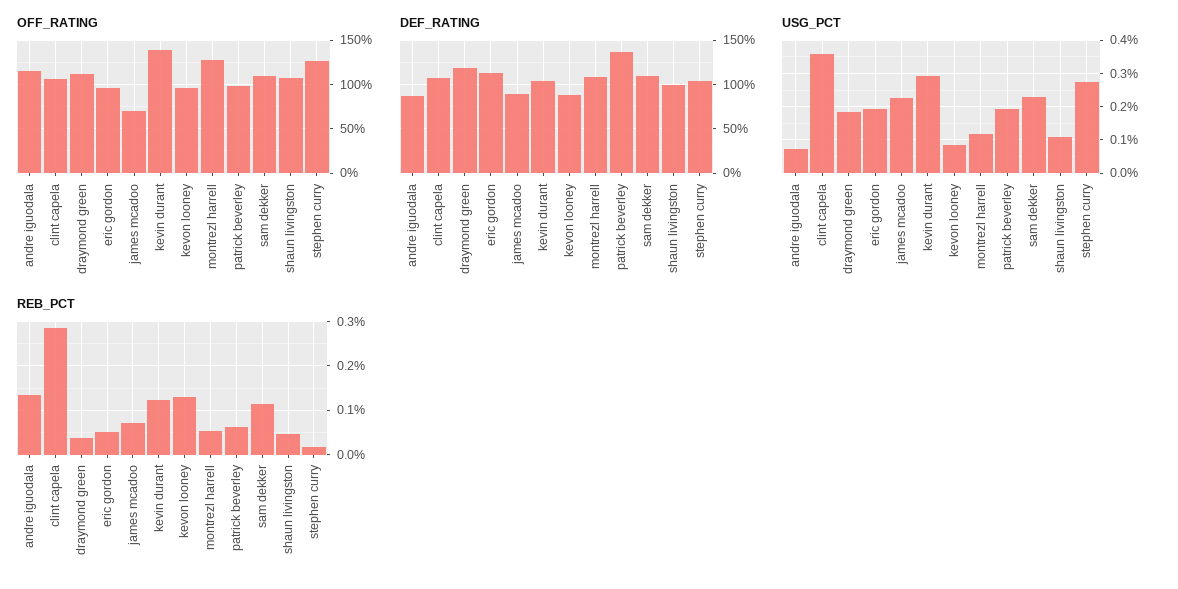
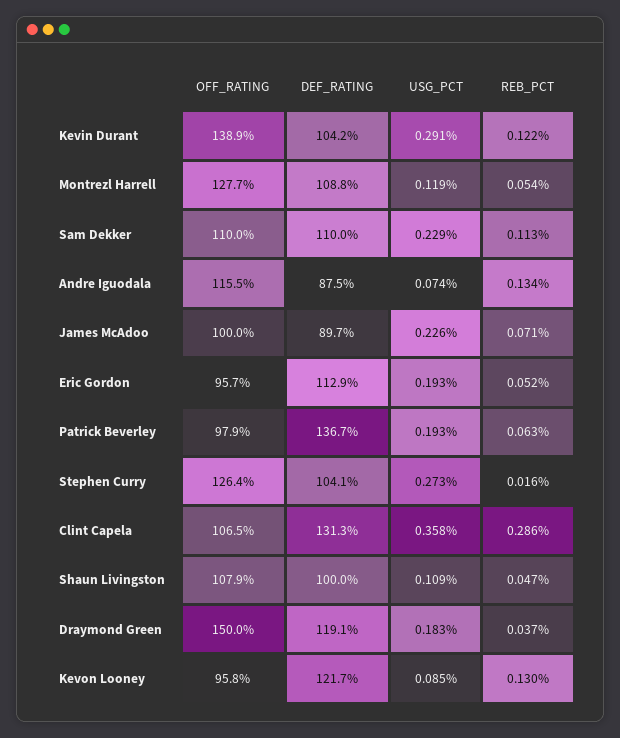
OFF_RATING, draymond green: 110 -> 150
OFF_RATING, james mcadoo: 70 -> 100
DEF_RATING, clint capela: 110 -> 131.3
DEF_RATING, kevon looney: 90 -> 121.7

